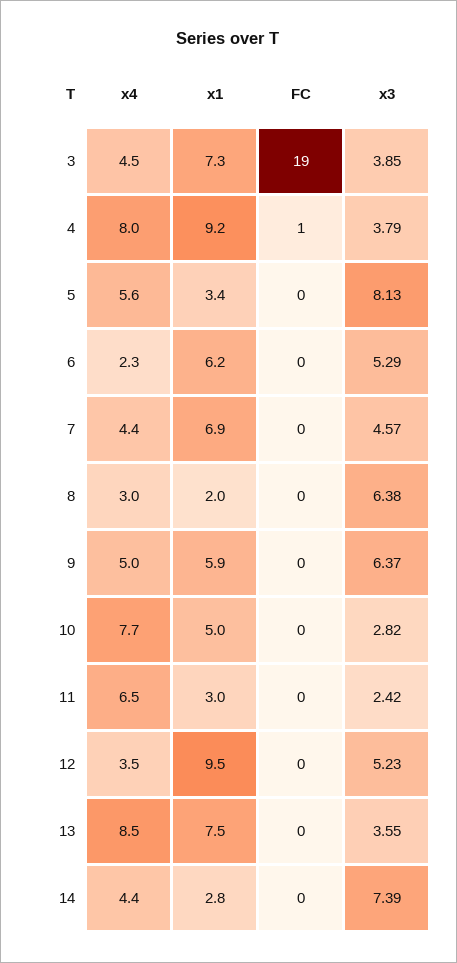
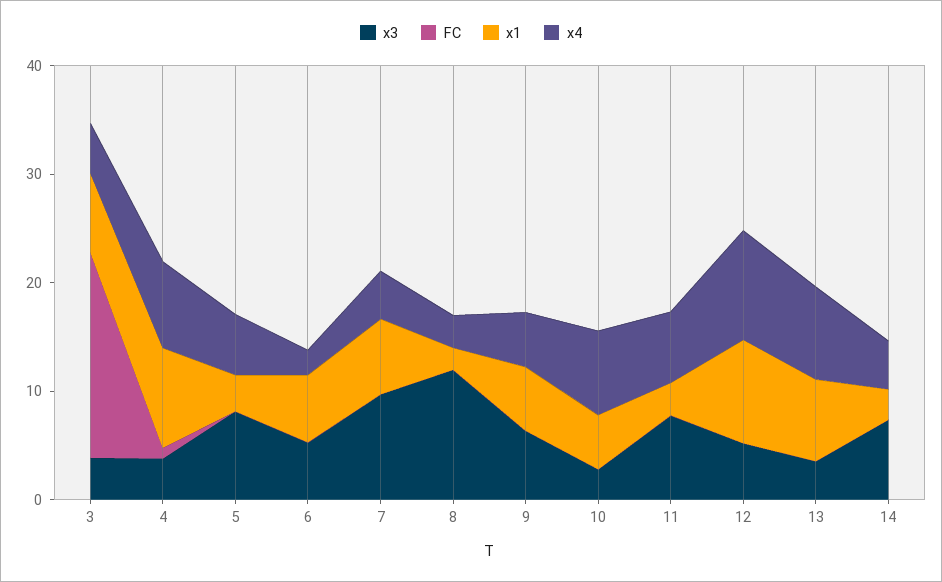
x3, 7: 4.57 -> 10
x3, 8: 6.38 -> 12
x3, 11: 2.42 -> 8
x4, 12: 3.5 -> 10

